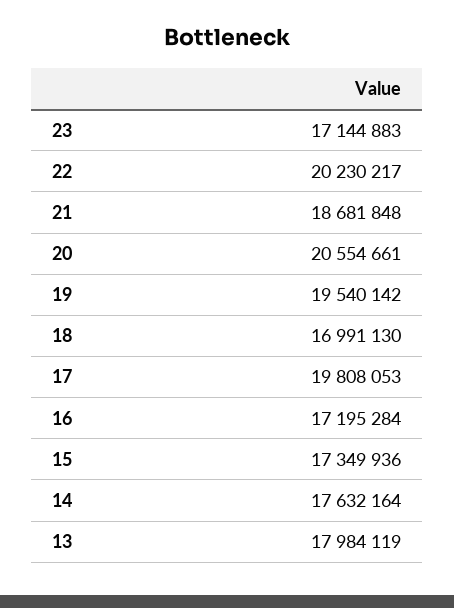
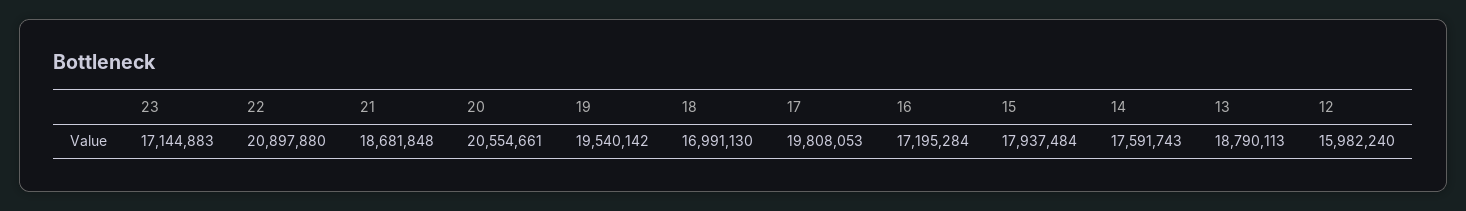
22: 20230217 -> 20897880
15: 17349936 -> 17937484
14: 17632164 -> 17591743
13: 17984119 -> 18790113
12: none -> 15982240

